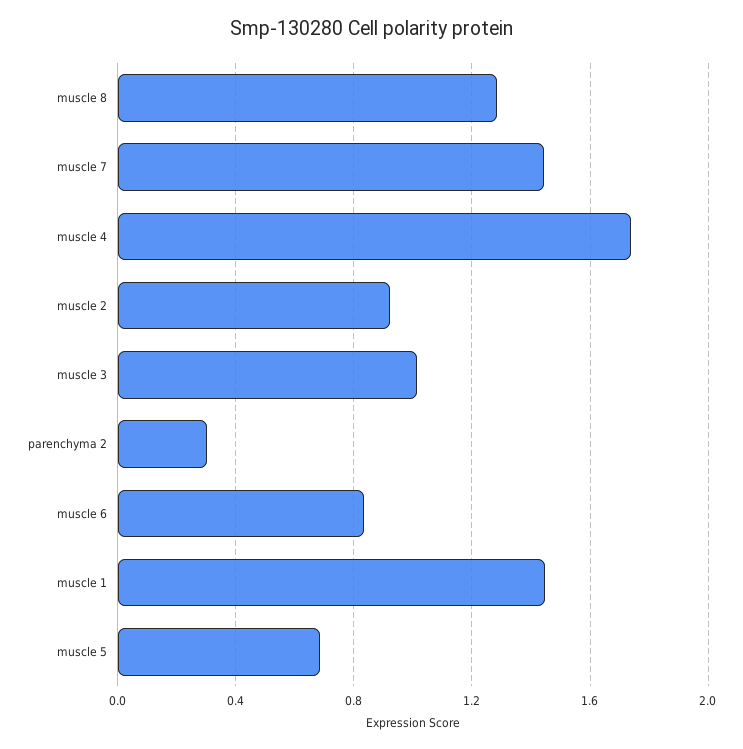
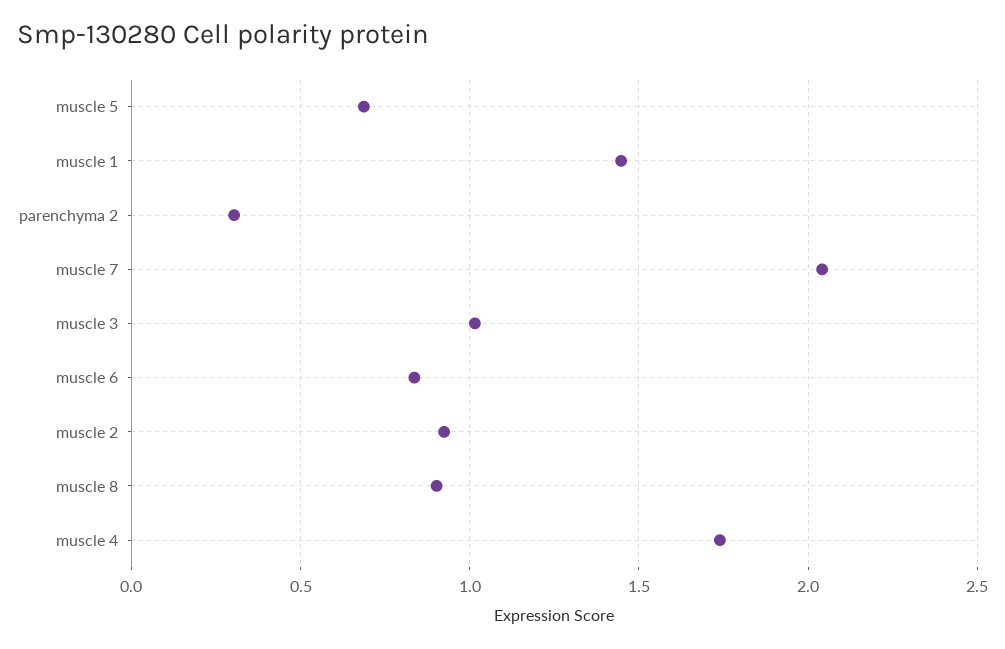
muscle 8: 1.3 -> 0.9
muscle 7: 1.45 -> 2.05

